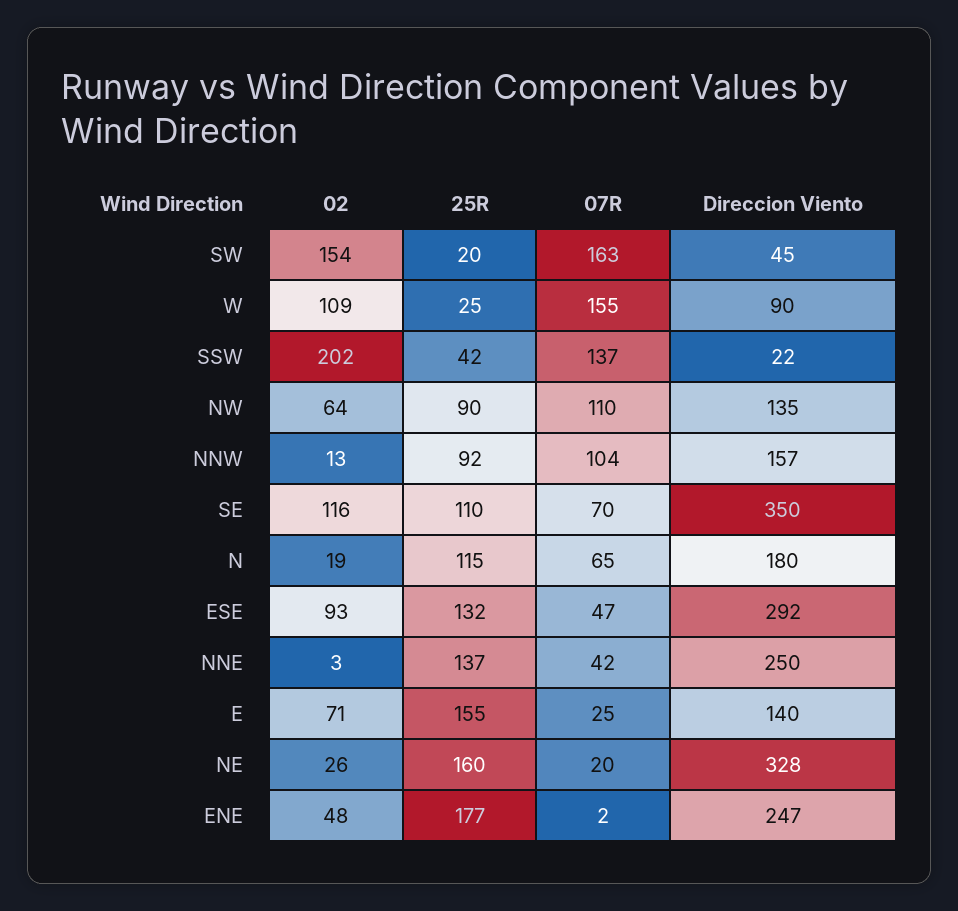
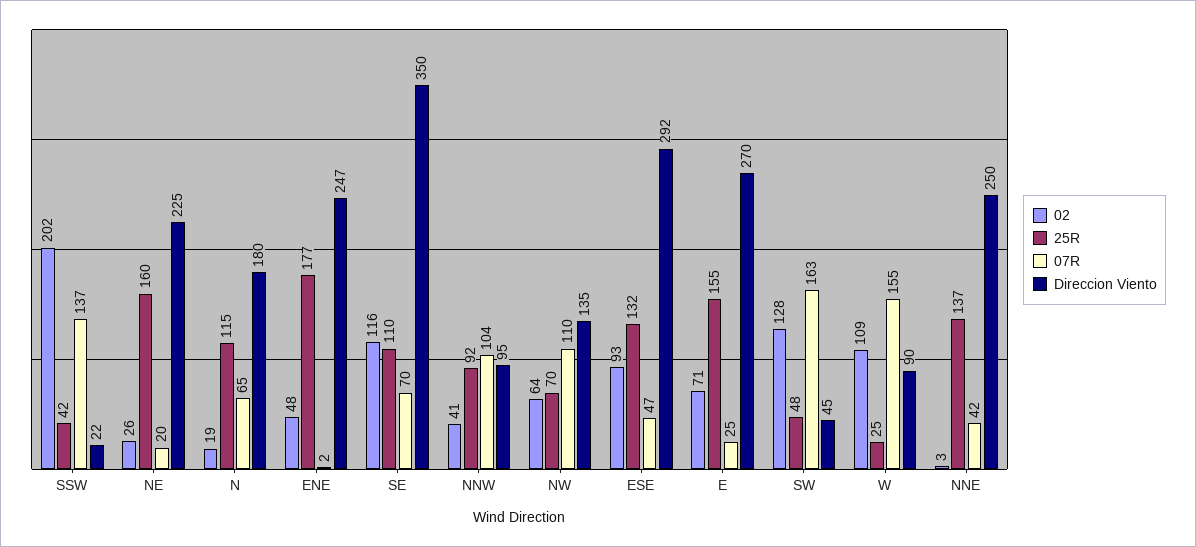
02, SW: 154 -> 128
25R, SW: 20 -> 48
25R, NW: 90 -> 70
02, NNW: 13 -> 41
Direccion Viento, NNW: 157 -> 95
Direccion Viento, E: 140 -> 270
Direccion Viento, NE: 328 -> 225

